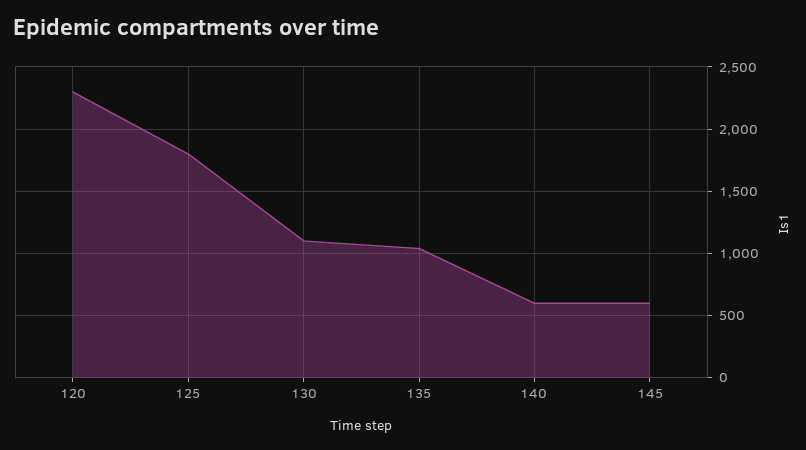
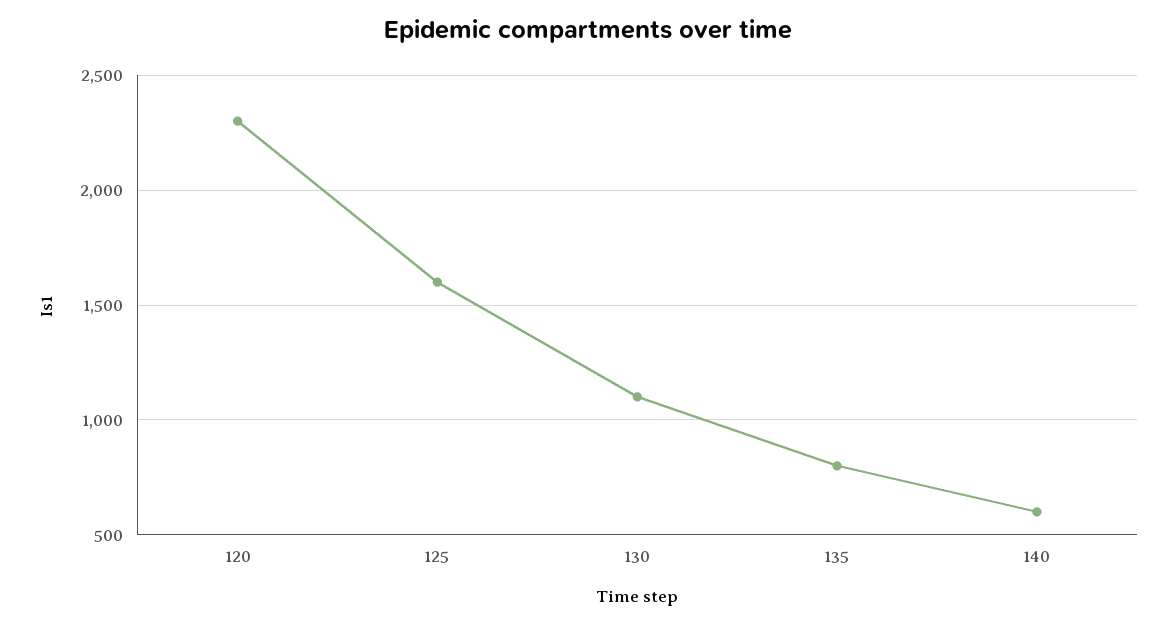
125: 1800 -> 1600
135: 1050 -> 800
145: 600 -> none

